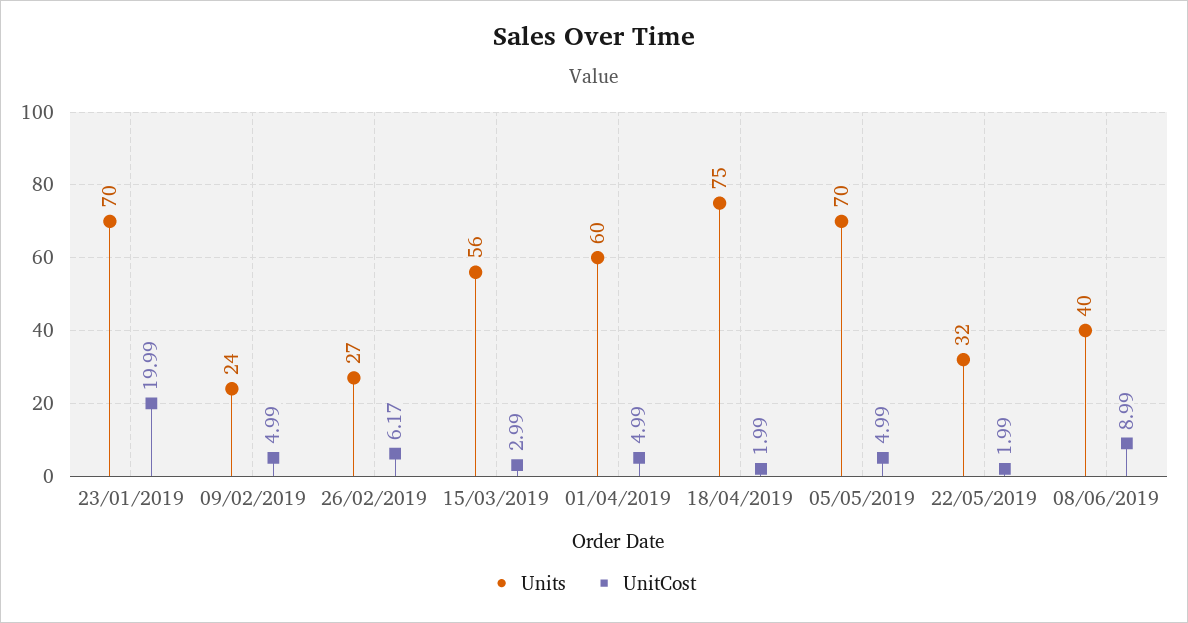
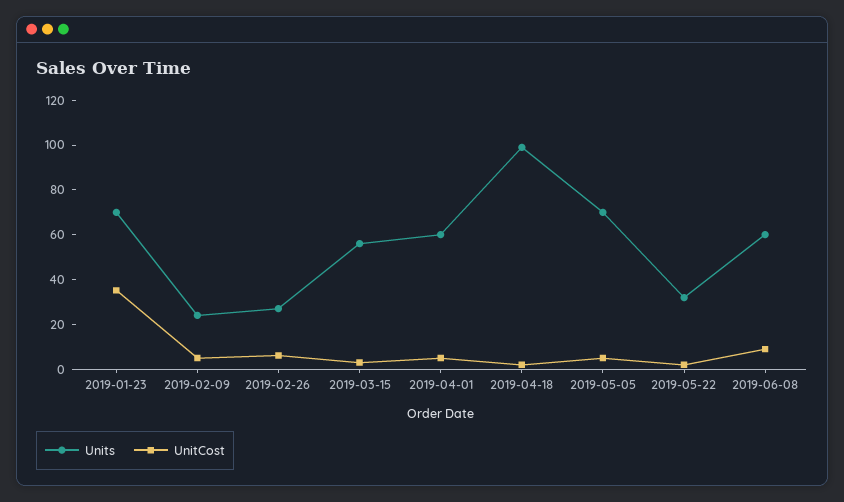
UnitCost, 23/01/2019: 19.99 -> 35
Units, 18/04/2019: 75 -> 100
Units, 08/06/2019: 40 -> 60

